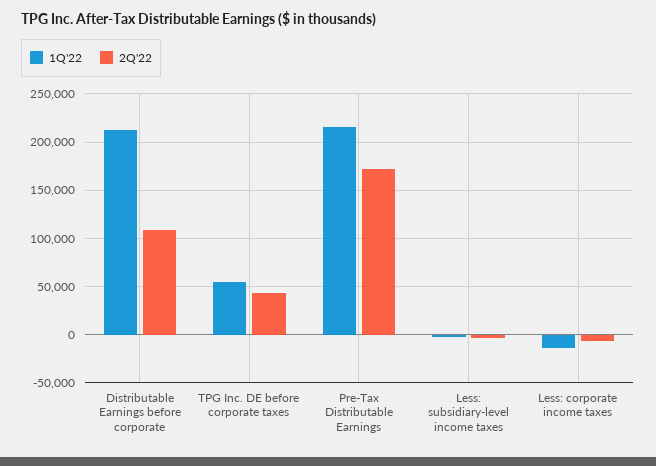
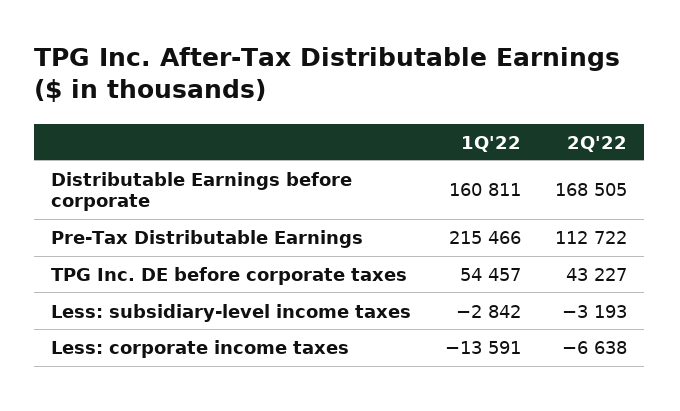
1Q'22, Distributable Earnings before corporate: 210000 -> 160811
2Q'22, Distributable Earnings before corporate: 110000 -> 168505
2Q'22, Pre-Tax Distributable Earnings: 170000 -> 112722

